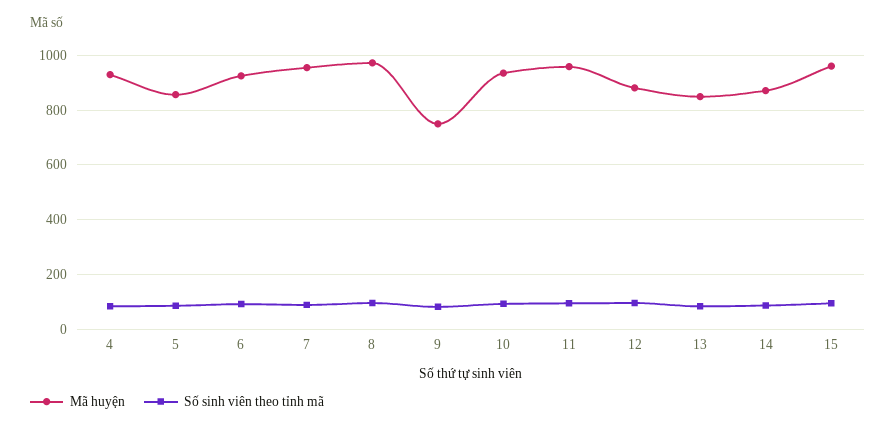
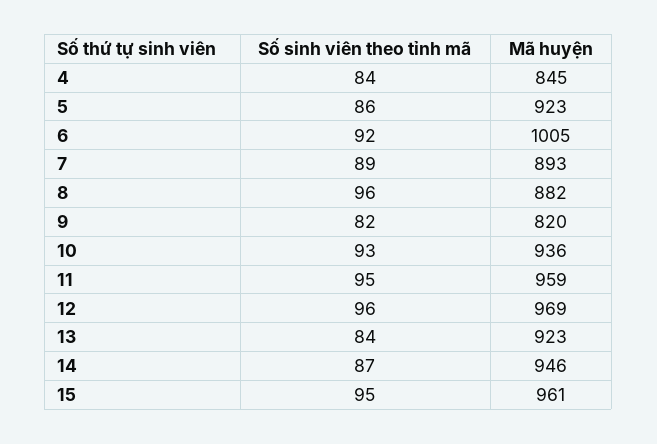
Mã huyện, 4: 925 -> 845
Mã huyện, 5: 850 -> 923
Mã huyện, 6: 925 -> 1005
Mã huyện, 7: 950 -> 893
Mã huyện, 8: 975 -> 882
Mã huyện, 9: 750 -> 820
Mã huyện, 12: 875 -> 969
Mã huyện, 13: 850 -> 923
Mã huyện, 14: 875 -> 946

